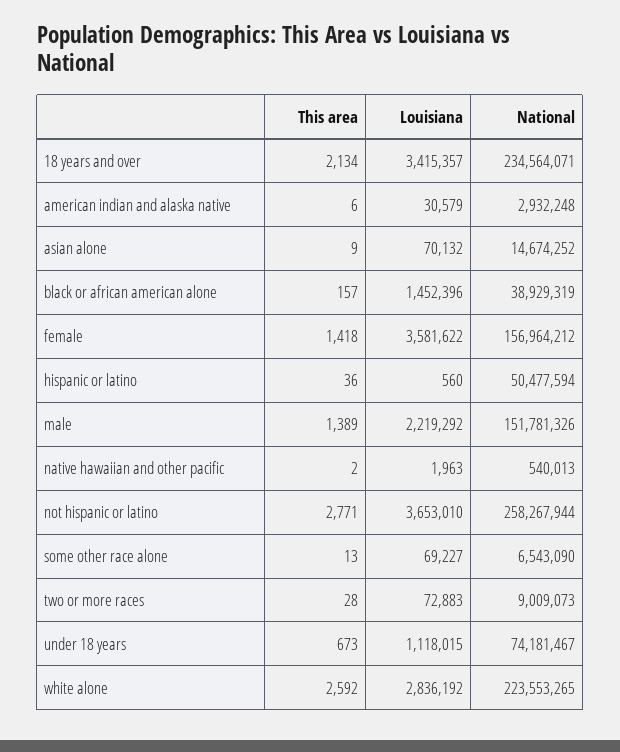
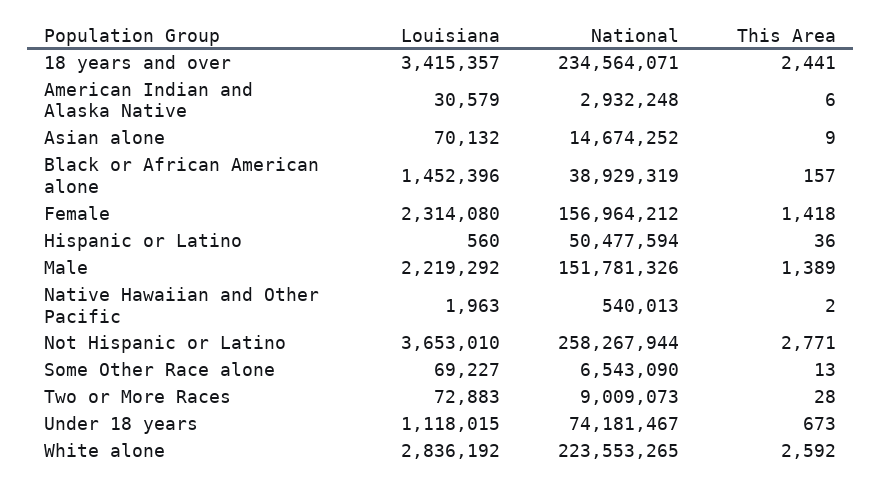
This area, 18 years and over: 2134 -> 2441
Louisiana, female: 3581622 -> 2314080

